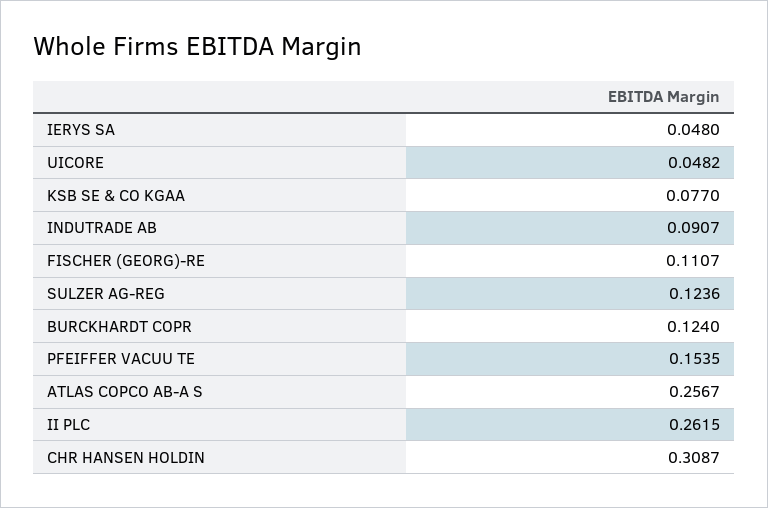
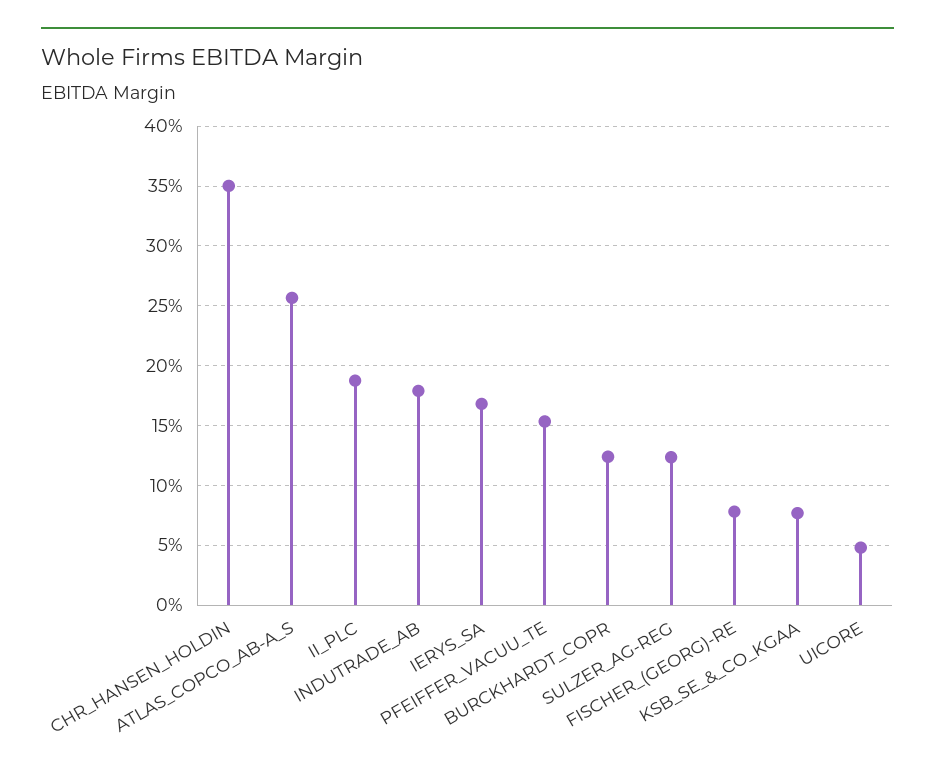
IERYS SA: 0.048 -> 0.17
INDUTRADE AB: 0.0907 -> 0.18
FISCHER (GEORG)-RE: 0.1107 -> 0.08
II PLC: 0.2615 -> 0.19
CHR HANSEN HOLDIN: 0.3087 -> 0.35

